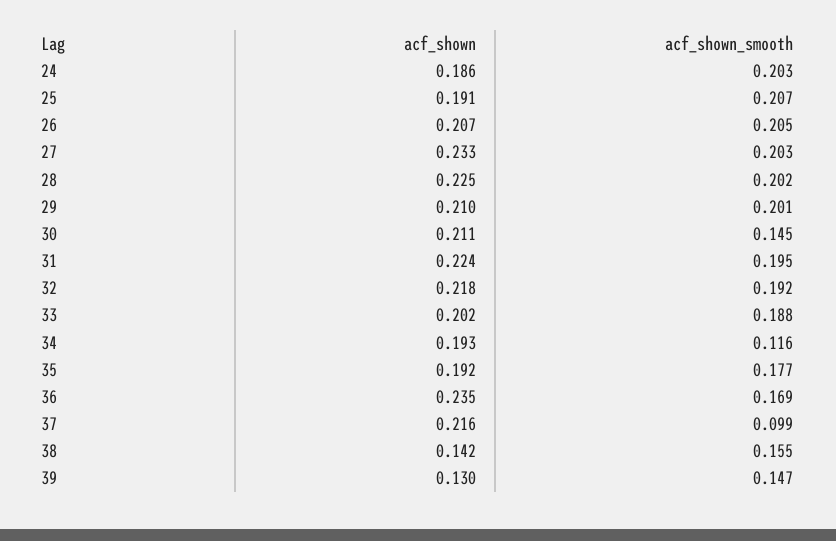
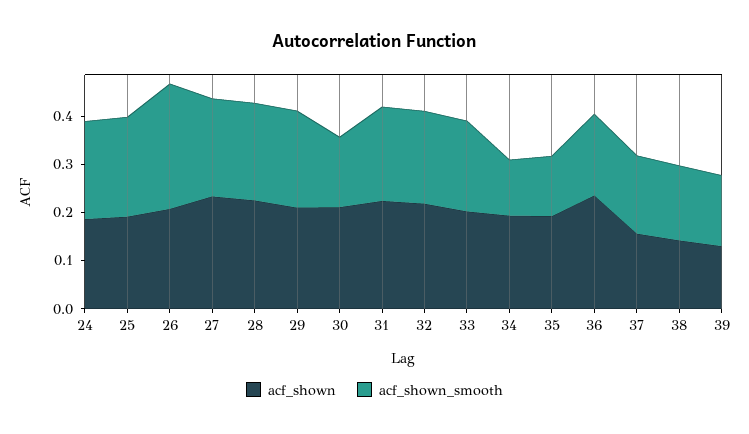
acf_shown_smooth, 26: 0.205 -> 0.26
acf_shown_smooth, 35: 0.177 -> 0.12
acf_shown, 37: 0.216 -> 0.16
acf_shown_smooth, 37: 0.099 -> 0.16

